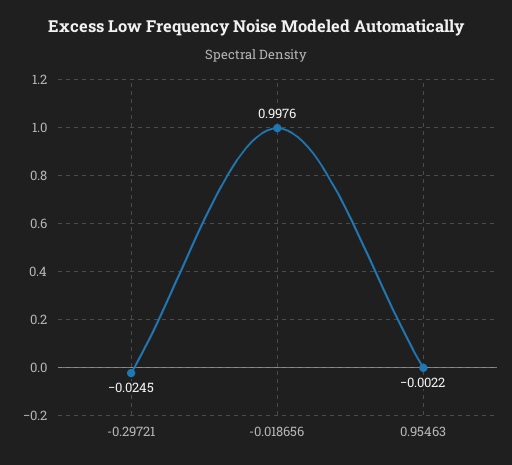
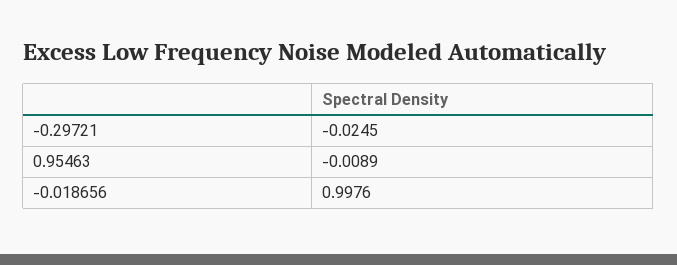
0.95463: -0.0022 -> -0.0089

